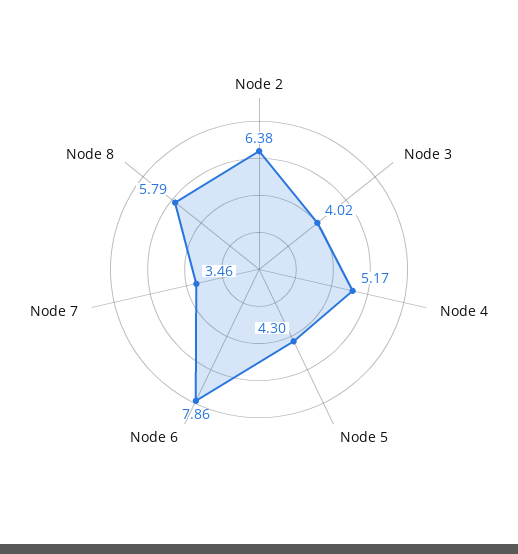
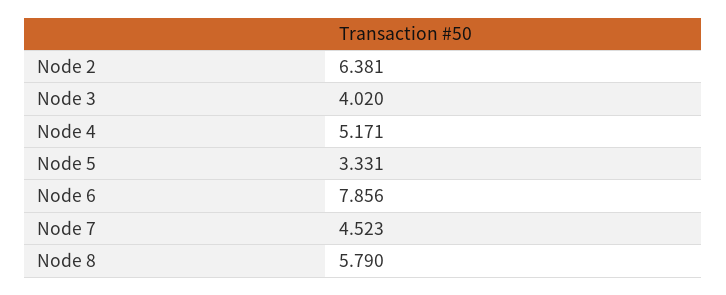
Node 5: 4.3 -> 3.331
Node 7: 3.46 -> 4.523

